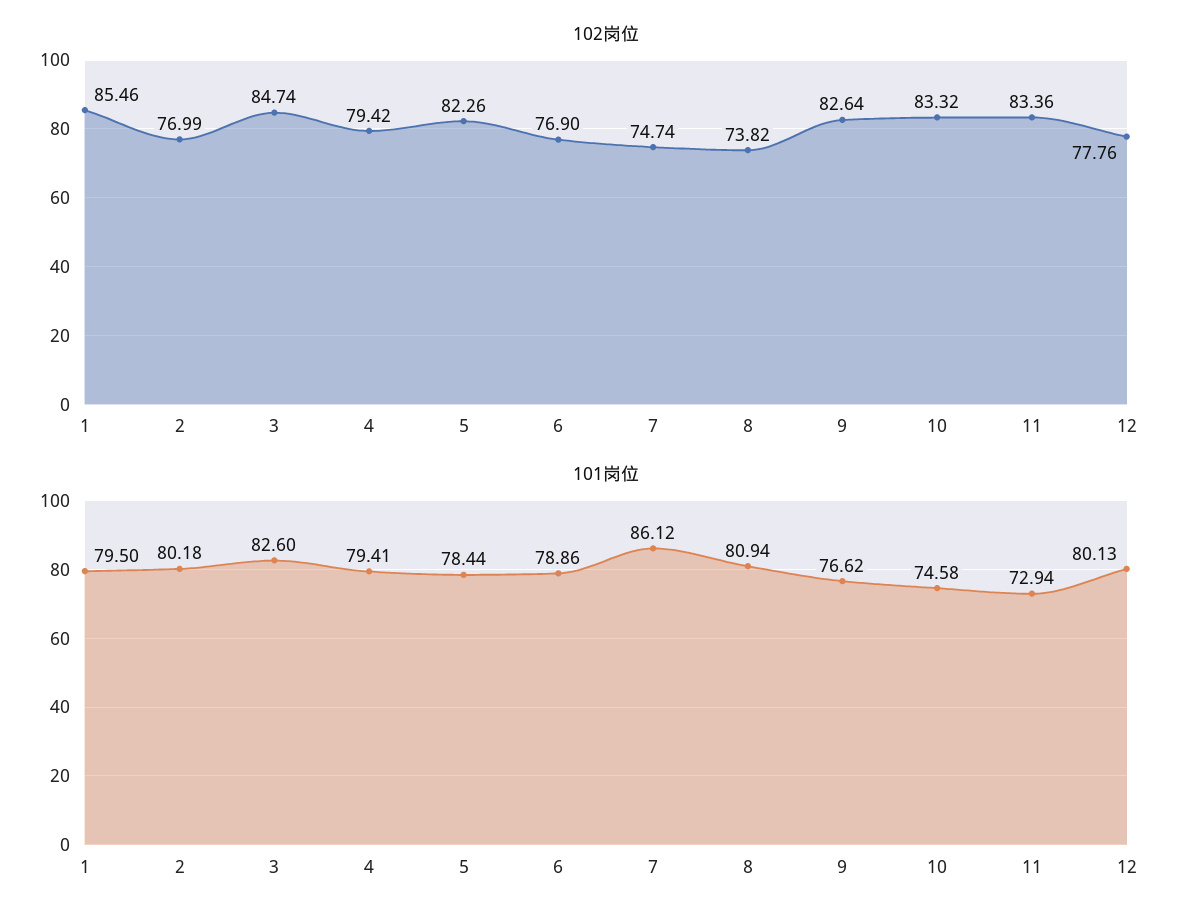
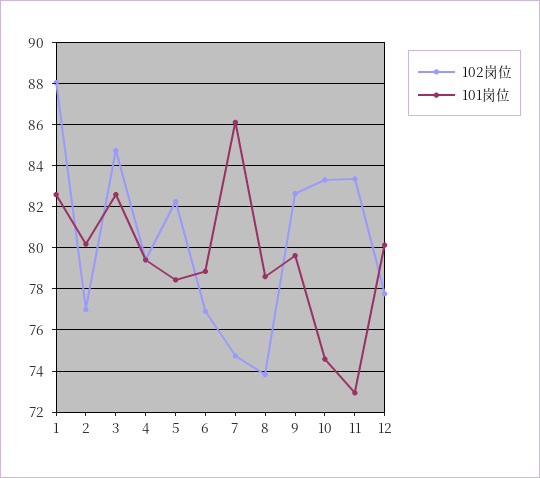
102岗位, 1: 85.46 -> 88
101岗位, 1: 79.5 -> 82.5
101岗位, 8: 80.94 -> 78.5
101岗位, 9: 76.62 -> 79.5

